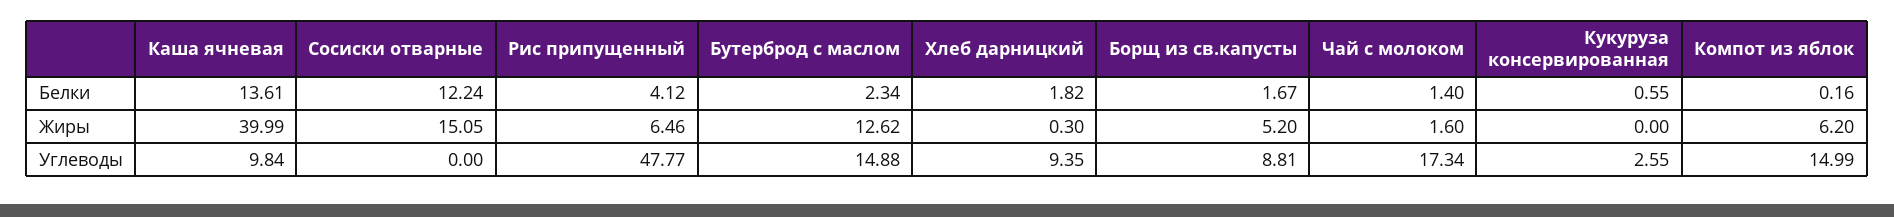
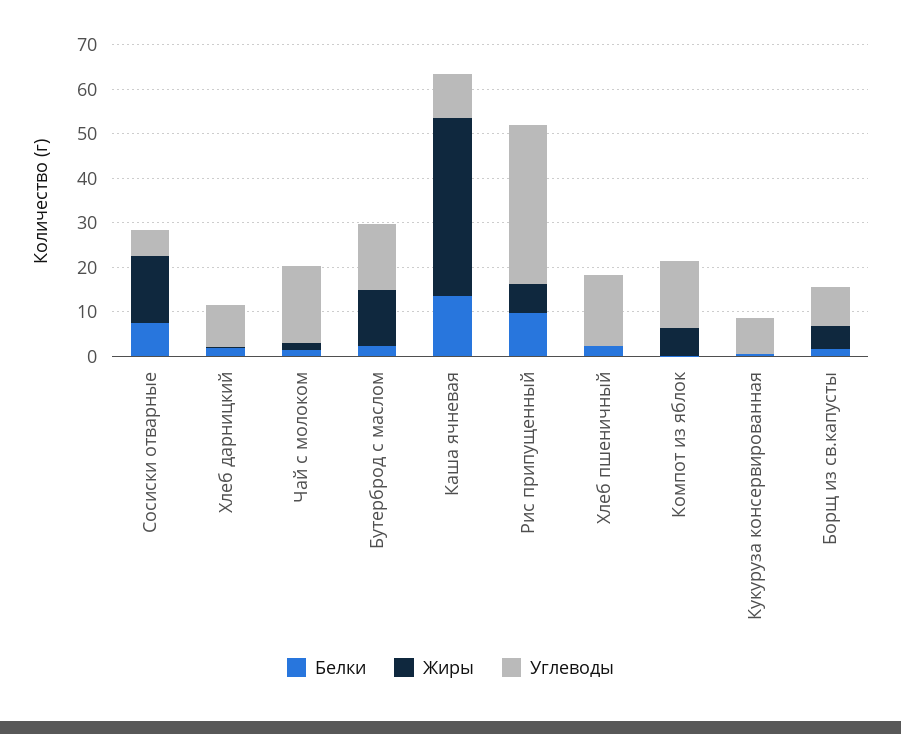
Белки, Сосиски отварные: 12.24 -> 8
Белки, Рис припущенный: 4.12 -> 10
Углеводы, Сосиски отварные: 0 -> 6
Углеводы, Рис припущенный: 47.77 -> 36
Углеводы, Кукуруза консервированная: 2.55 -> 8
Белки, Хлеб пшеничный: none -> 2
Жиры, Хлеб пшеничный: none -> 0
Углеводы, Хлеб пшеничный: none -> 16

